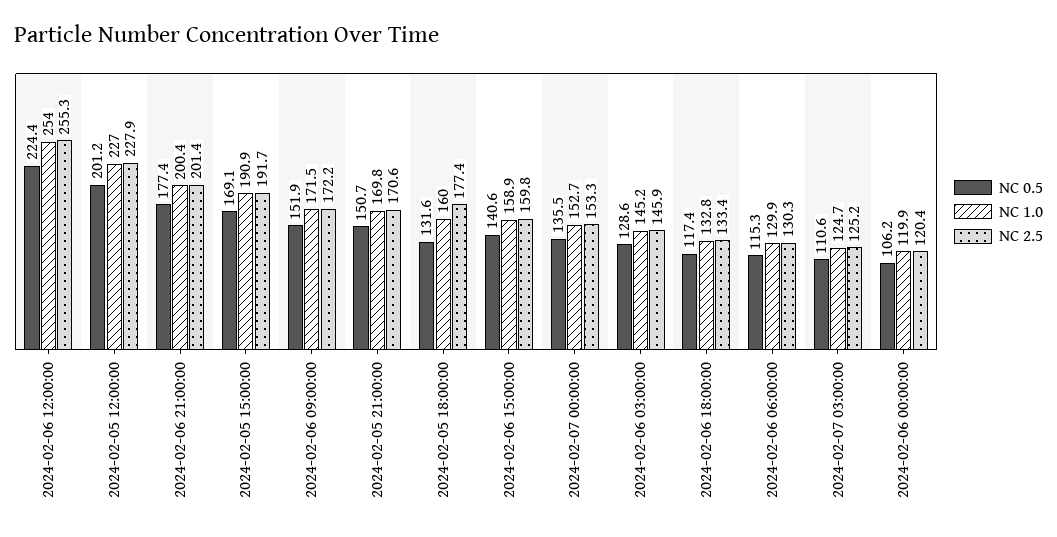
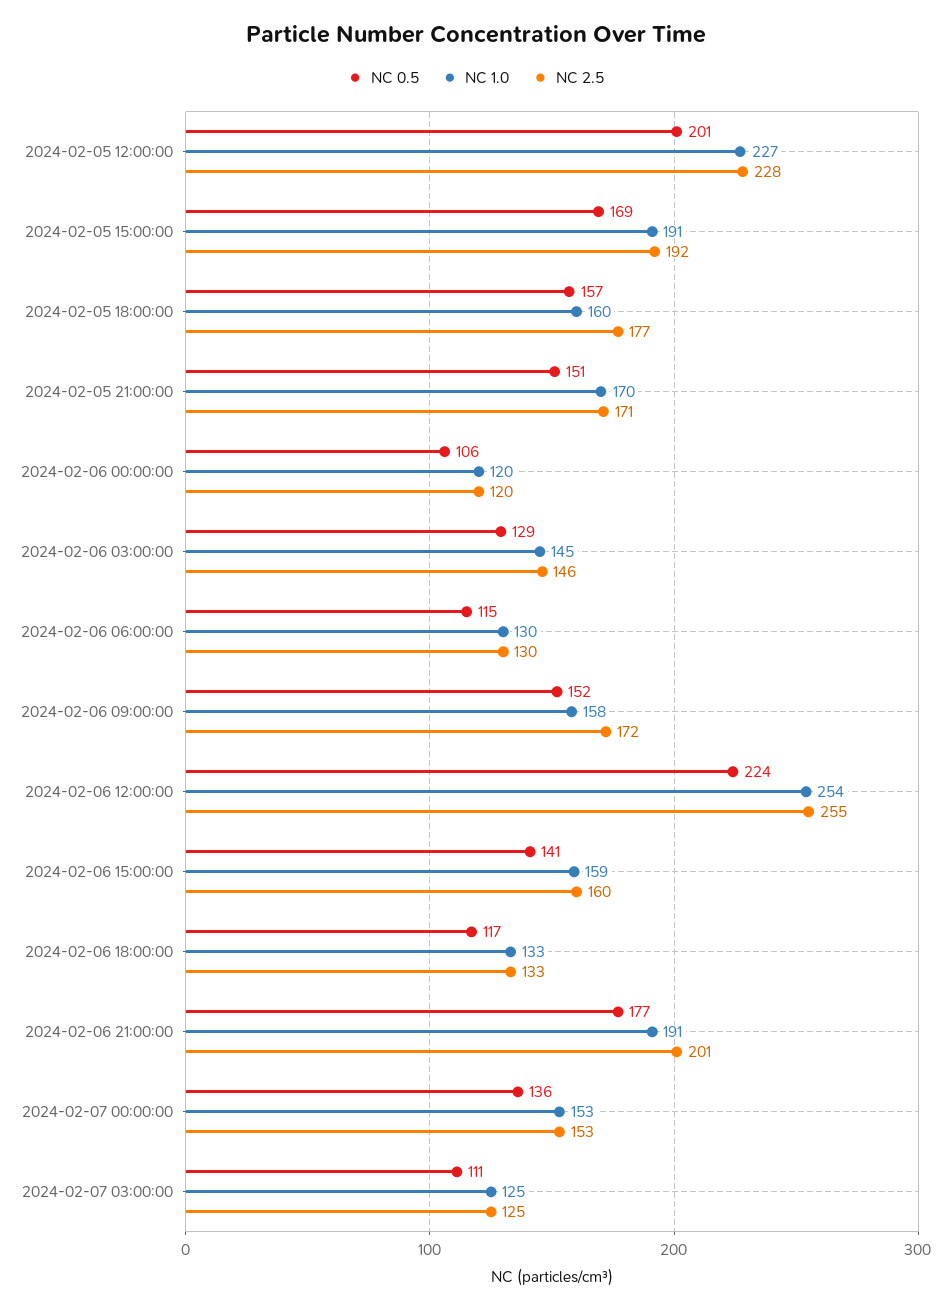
NC 1.0, 2024-02-06 21:00:00: 200.4 -> 191
NC 1.0, 2024-02-06 09:00:00: 171.5 -> 158
NC 0.5, 2024-02-05 18:00:00: 131.6 -> 157

